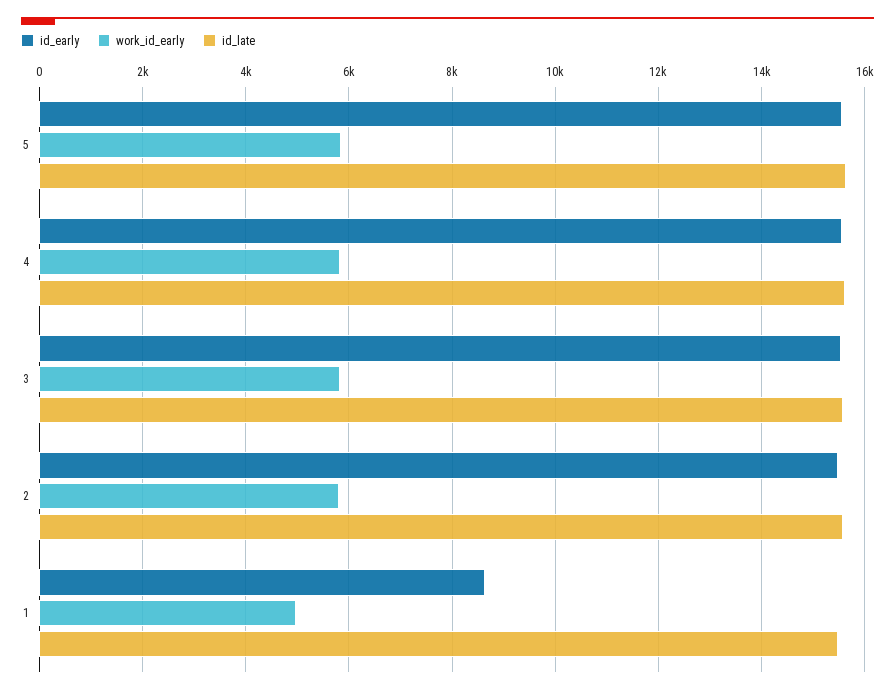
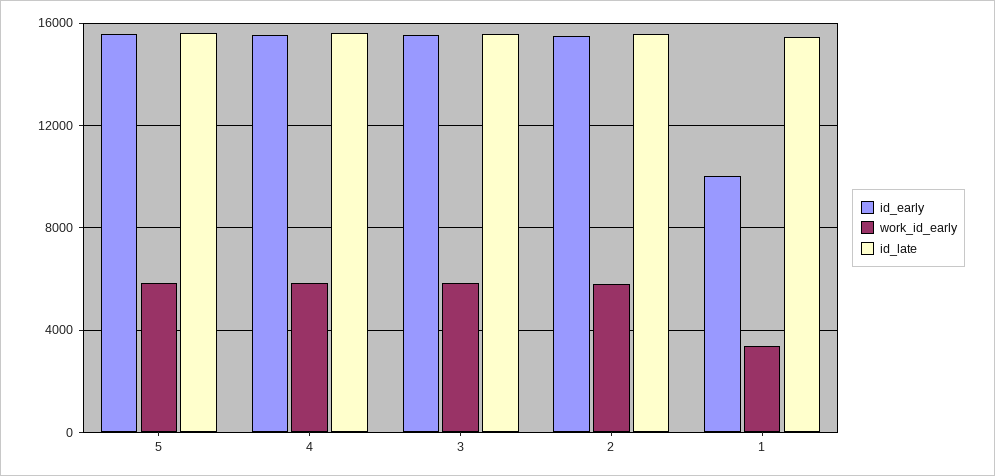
id_early, 1: 8600 -> 10000
work_id_early, 1: 5000 -> 3500

